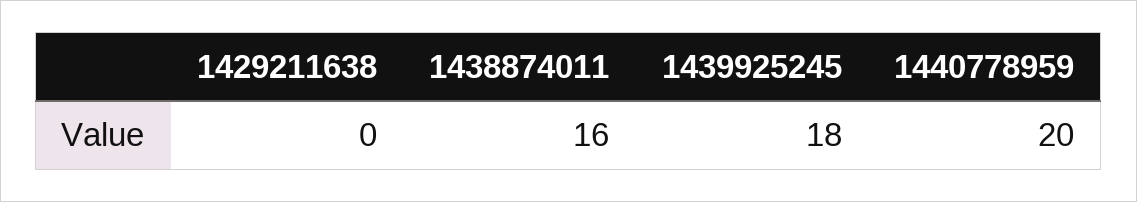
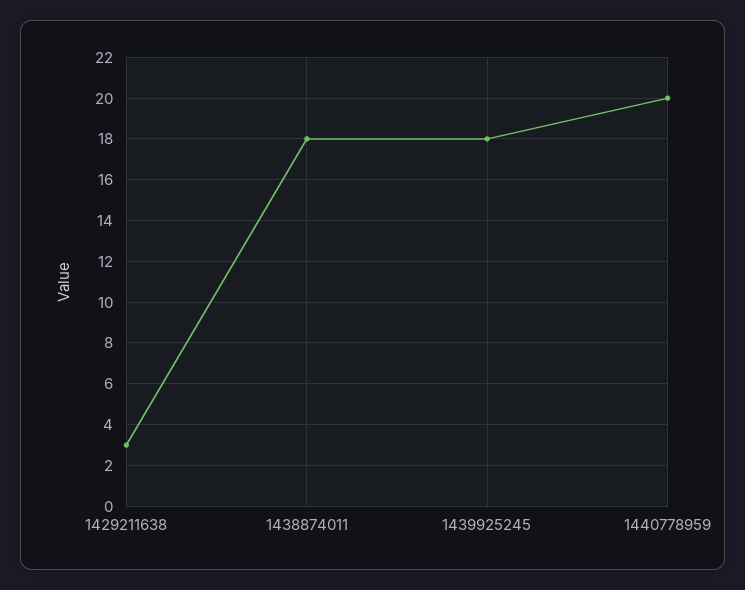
1429211638: 0 -> 3
1438874011: 16 -> 18

